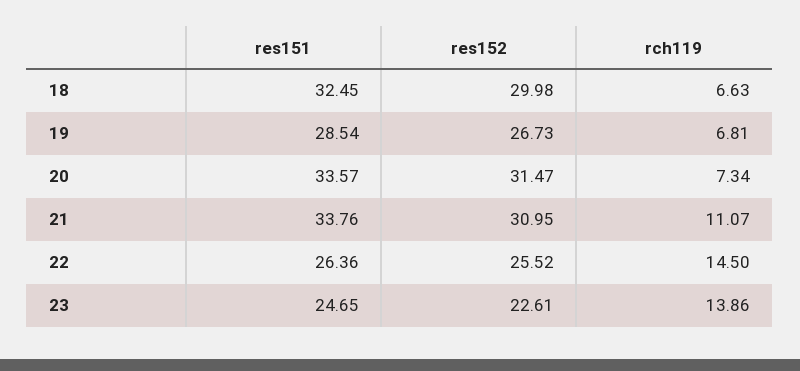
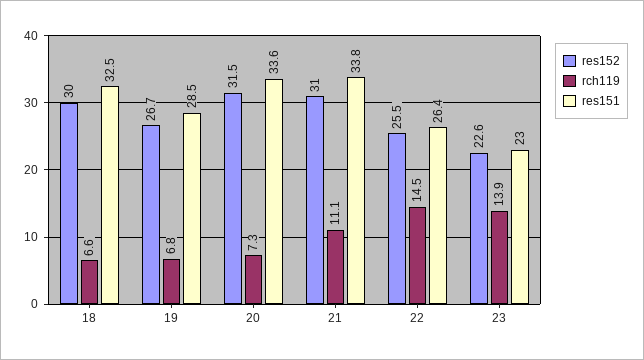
res151, 23: 24.65 -> 23

